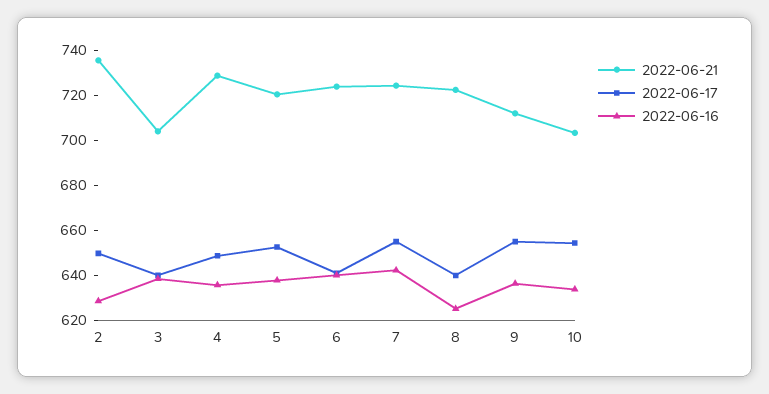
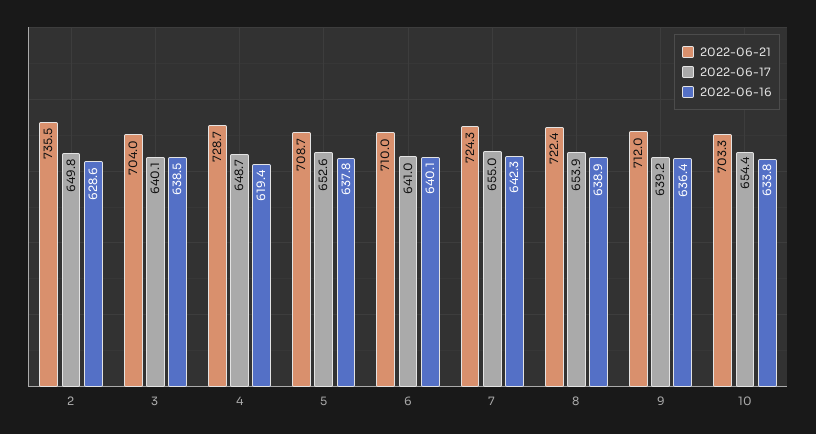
2022-06-16, 4: 635 -> 619.4
2022-06-21, 5: 720 -> 708.7
2022-06-21, 6: 725 -> 710
2022-06-17, 8: 640 -> 653.9
2022-06-16, 8: 625 -> 638.9
2022-06-17, 9: 655 -> 639.2

